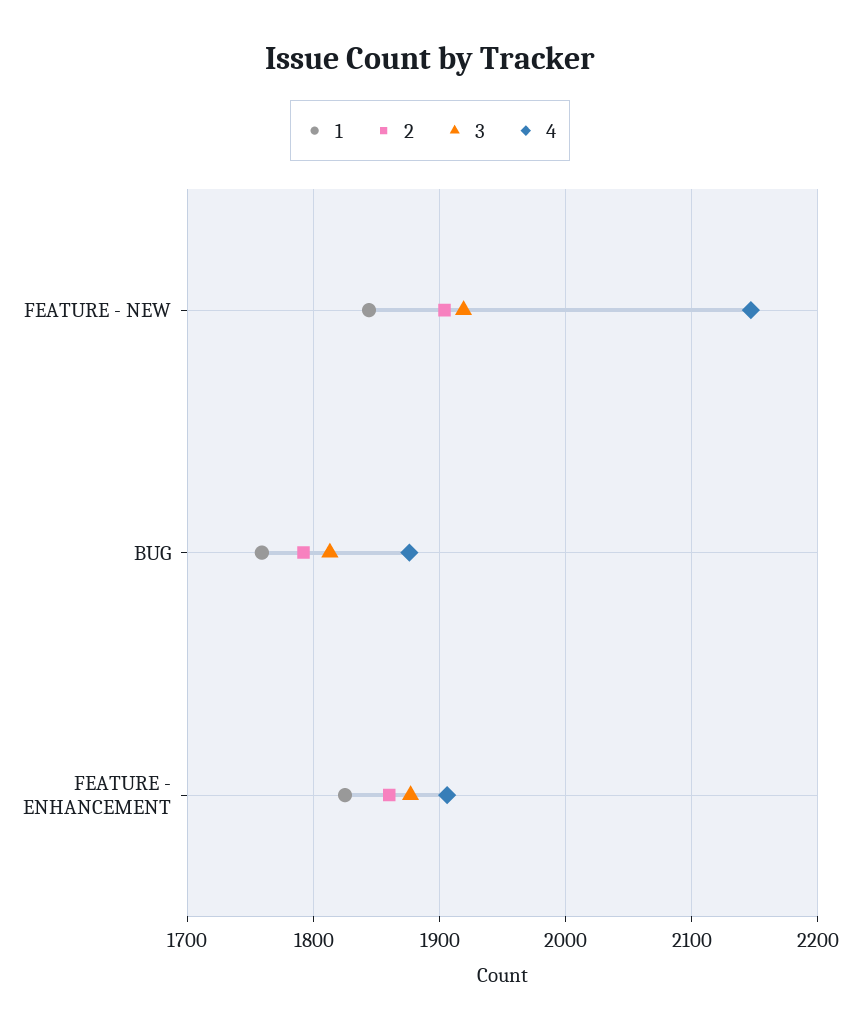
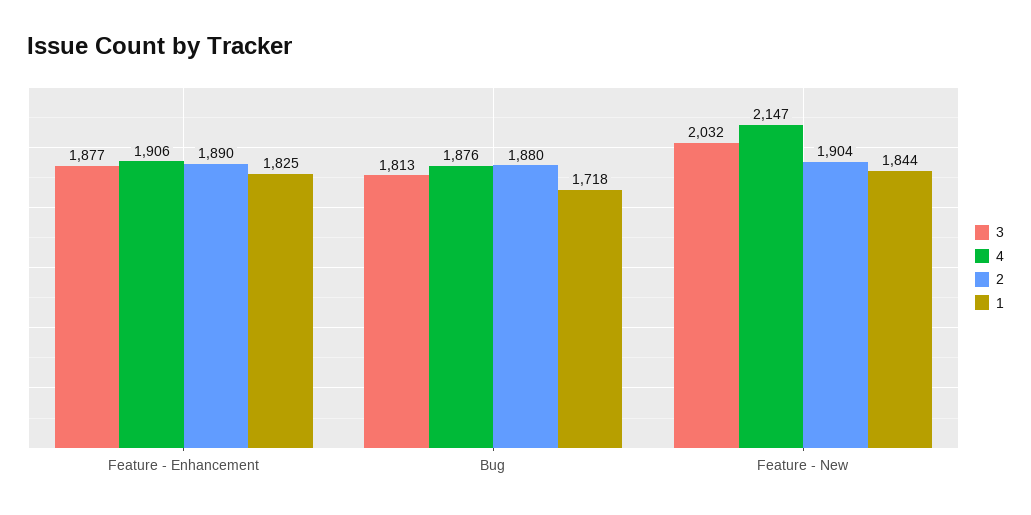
3, FEATURE - NEW: 1920 -> 2032
1, BUG: 1760 -> 1718
2, BUG: 1790 -> 1880
2, FEATURE - ENHANCEMENT: 1860 -> 1890

